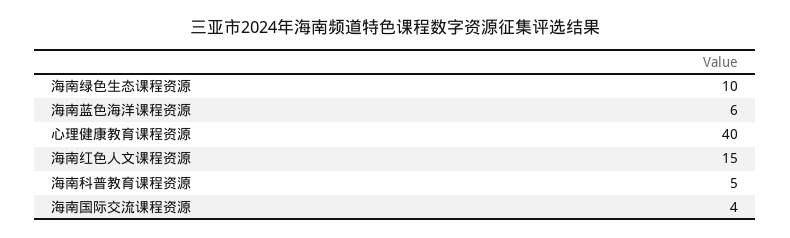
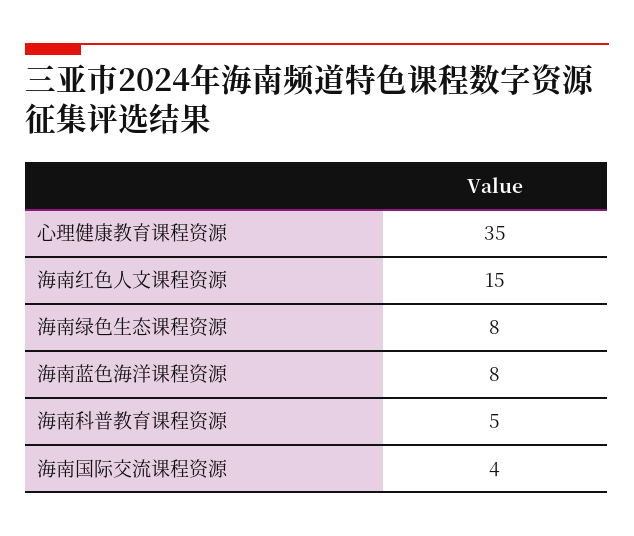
海南绿色生态课程资源: 10 -> 8
海南蓝色海洋课程资源: 6 -> 8
心理健康教育课程资源: 40 -> 35

